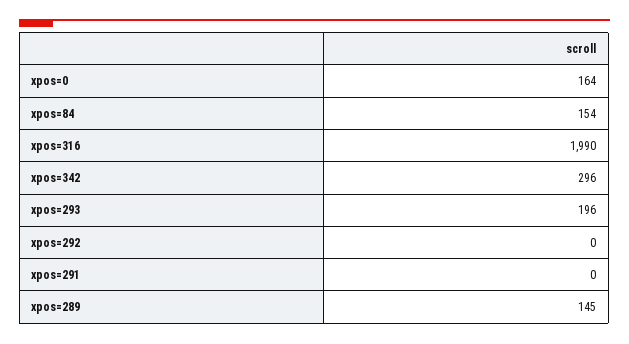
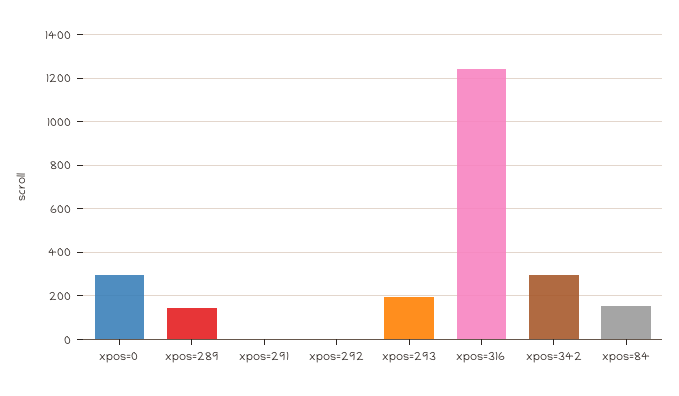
xpos=0: 164 -> 300
xpos=316: 1990 -> 1250

